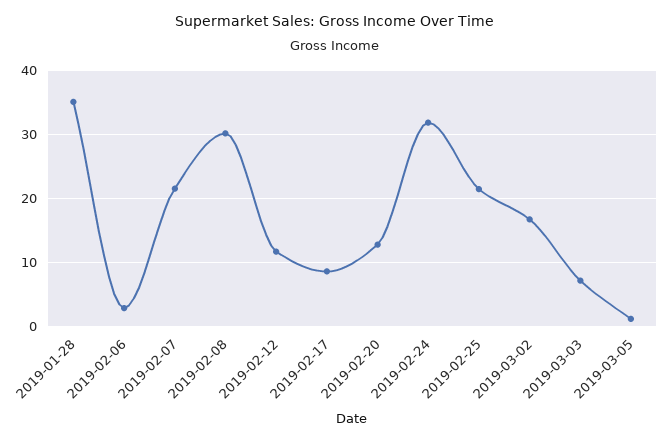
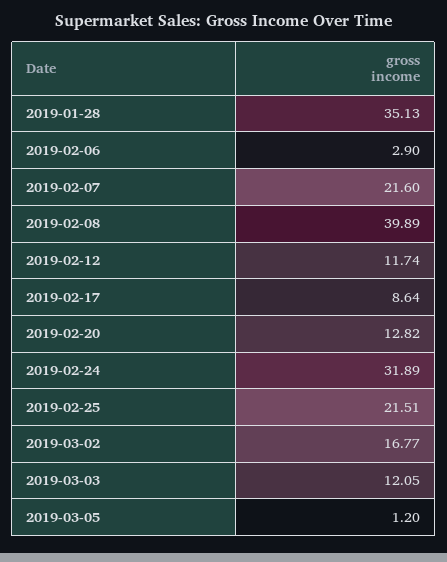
2019-02-08: 30 -> 39.89
2019-03-03: 7 -> 12.05

